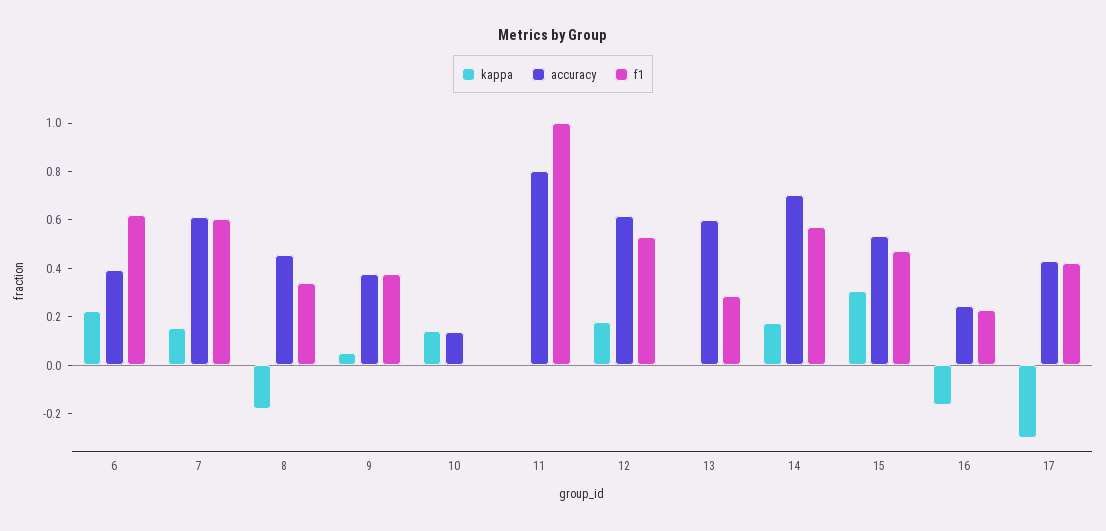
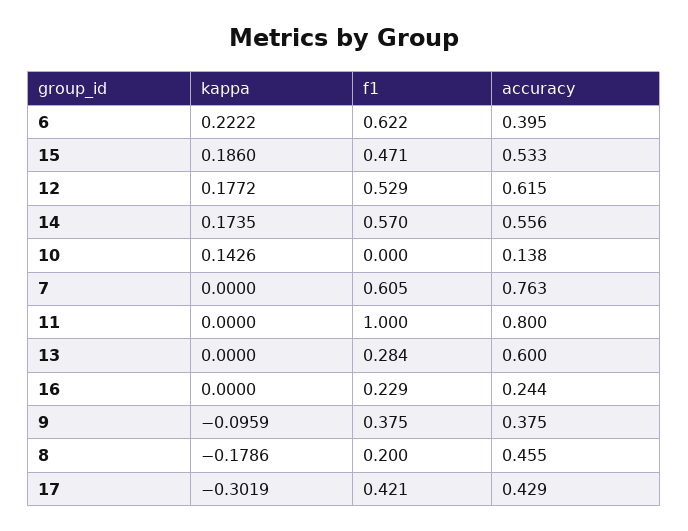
kappa, 7: 0.15 -> 0
accuracy, 7: 0.6 -> 0.763
f1, 8: 0.35 -> 0.2
kappa, 9: 0.05 -> -0.0959
accuracy, 14: 0.7 -> 0.556
kappa, 15: 0.3 -> 0.186
kappa, 16: -0.15 -> 0

